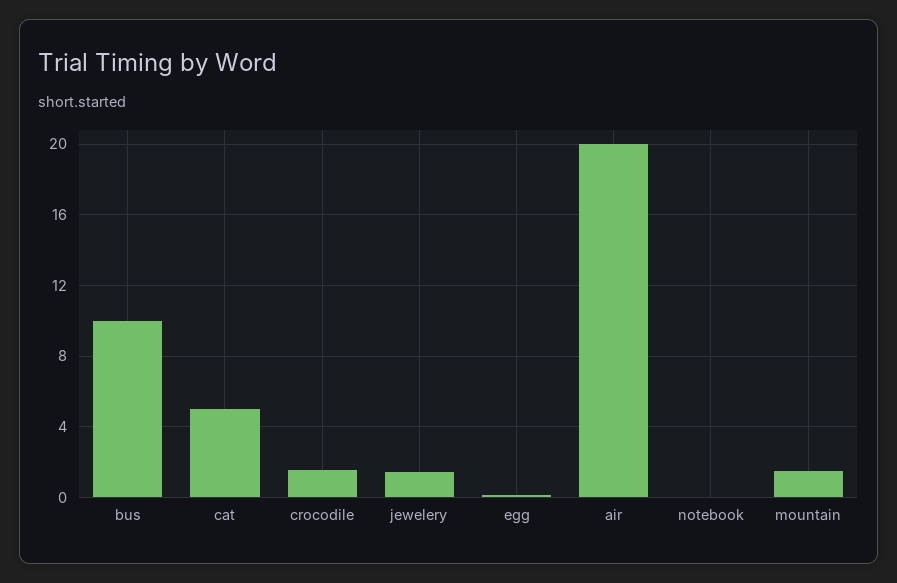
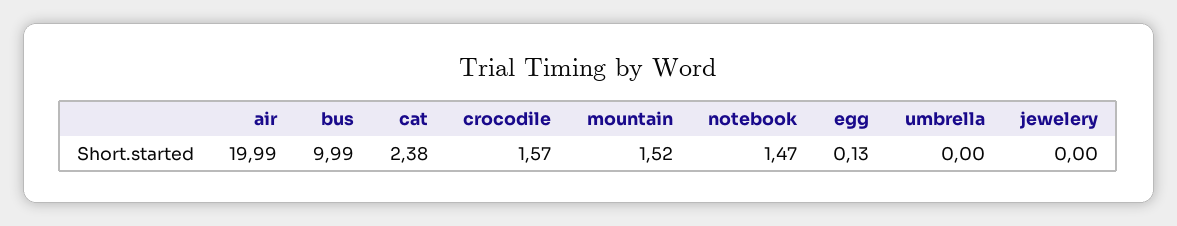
cat: 5 -> 2.38
jewelery: 1.5 -> 0
notebook: 0 -> 1.47
umbrella: none -> 0

